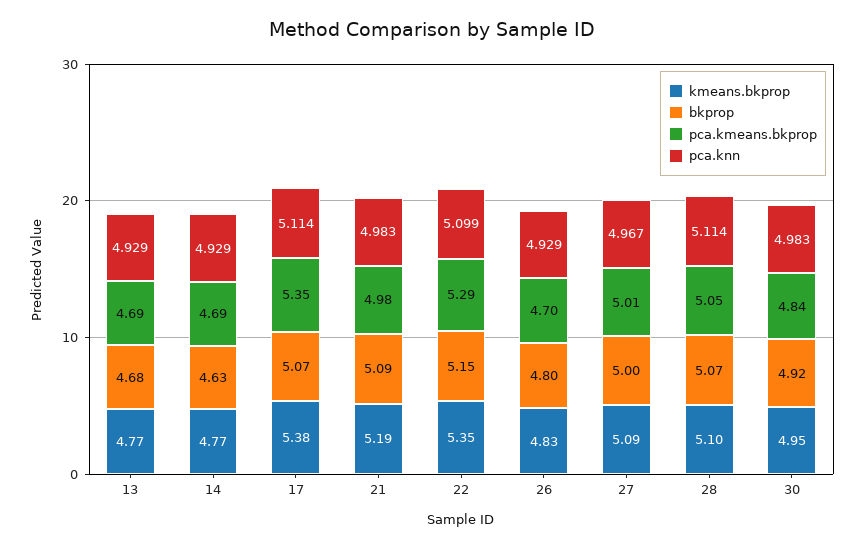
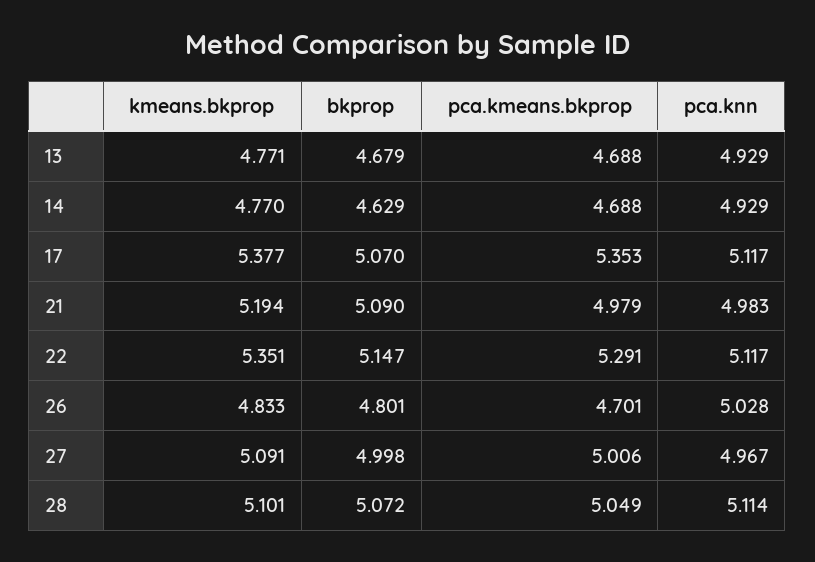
pca.knn, 17: 5.114 -> 5.117
pca.knn, 22: 5.099 -> 5.117
pca.knn, 26: 4.929 -> 5.028
kmeans.bkprop, 30: 4.95 -> none
bkprop, 30: 4.92 -> none
pca.kmeans.bkprop, 30: 4.84 -> none
pca.knn, 30: 4.983 -> none

